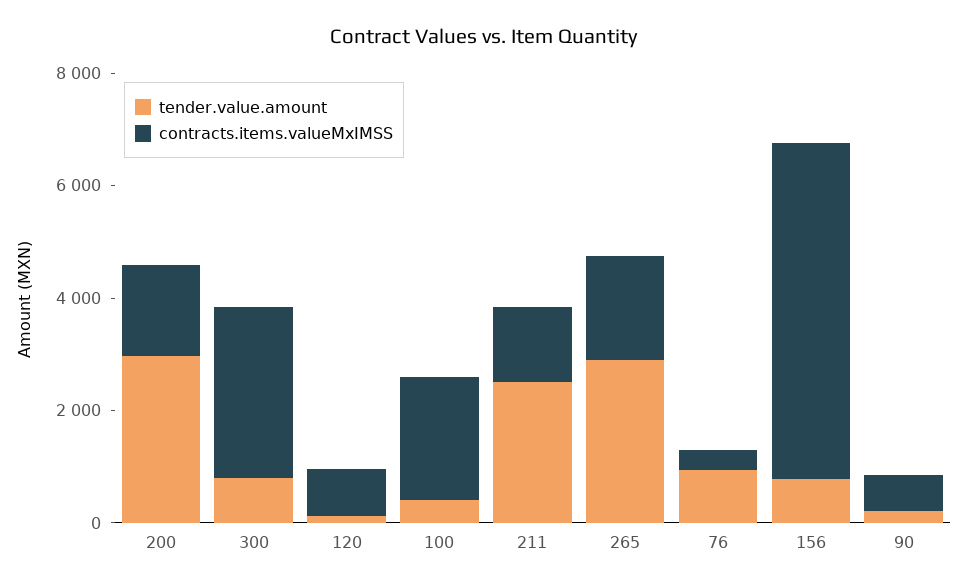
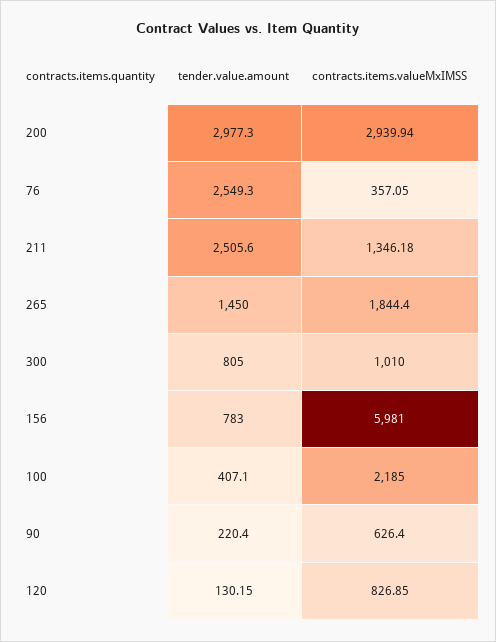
contracts.items.valueMxIMSS, 200: 1500 -> 2939.94
contracts.items.valueMxIMSS, 300: 3000 -> 1010
tender.value.amount, 265: 3000 -> 1450
tender.value.amount, 76: 1000 -> 2549.3

